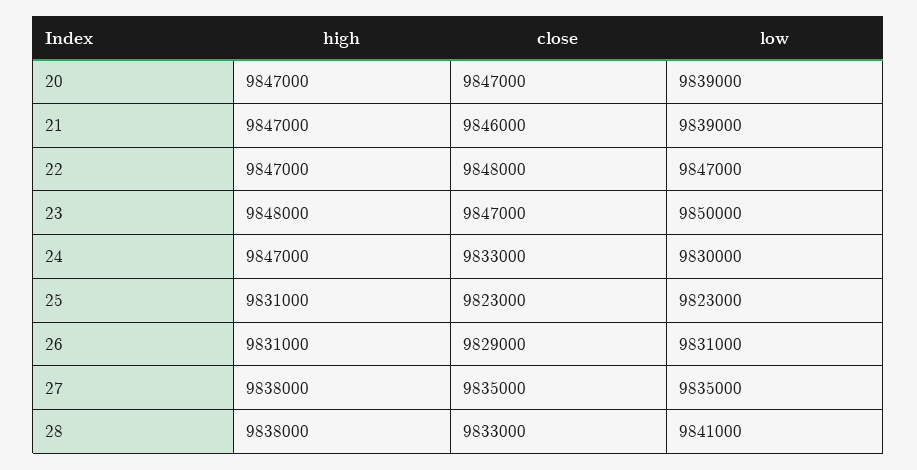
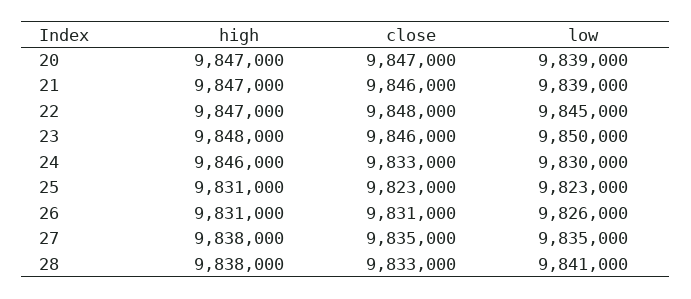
low, 22: 9847000 -> 9845000
close, 23: 9847000 -> 9846000
high, 24: 9847000 -> 9846000
close, 26: 9829000 -> 9831000
low, 26: 9831000 -> 9826000

